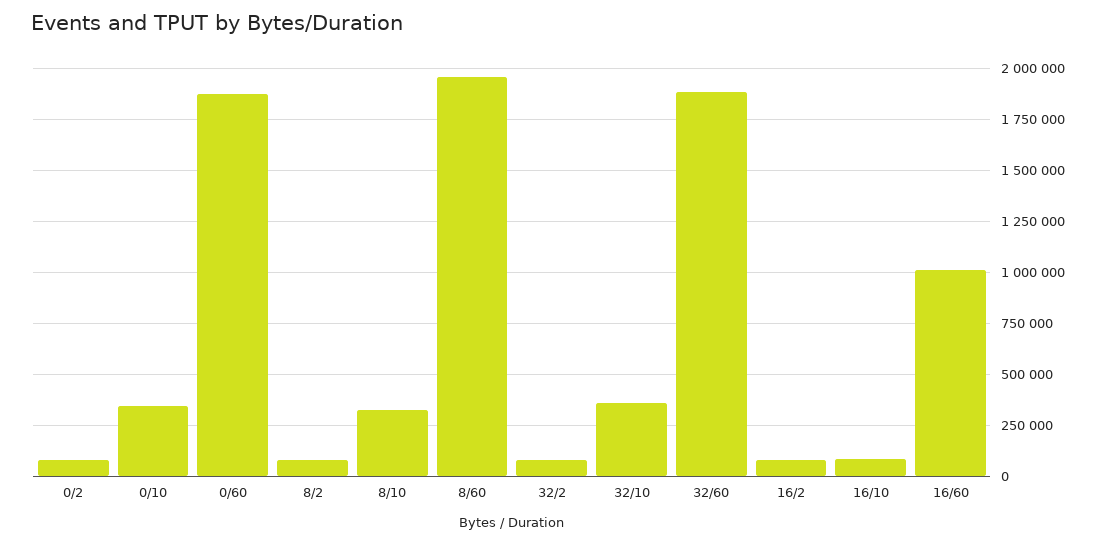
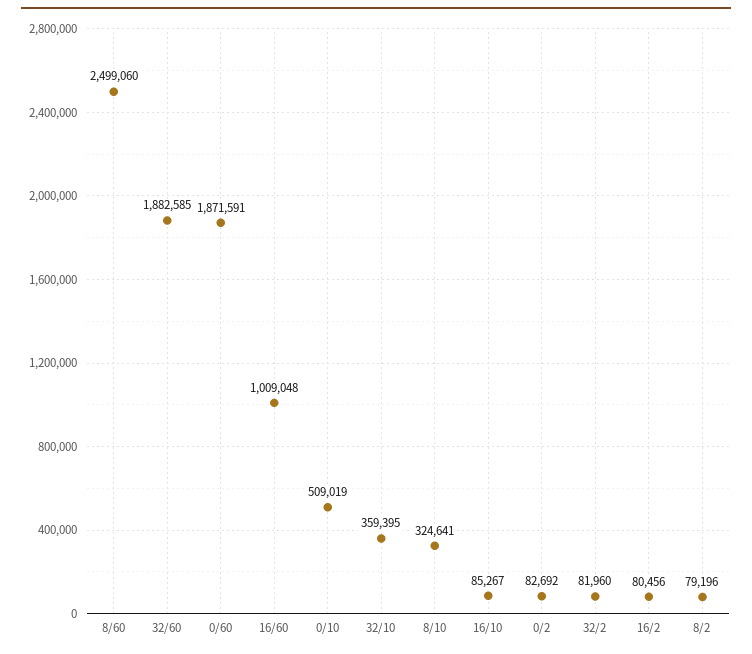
0/10: 350000 -> 509019
8/60: 1950000 -> 2499060

